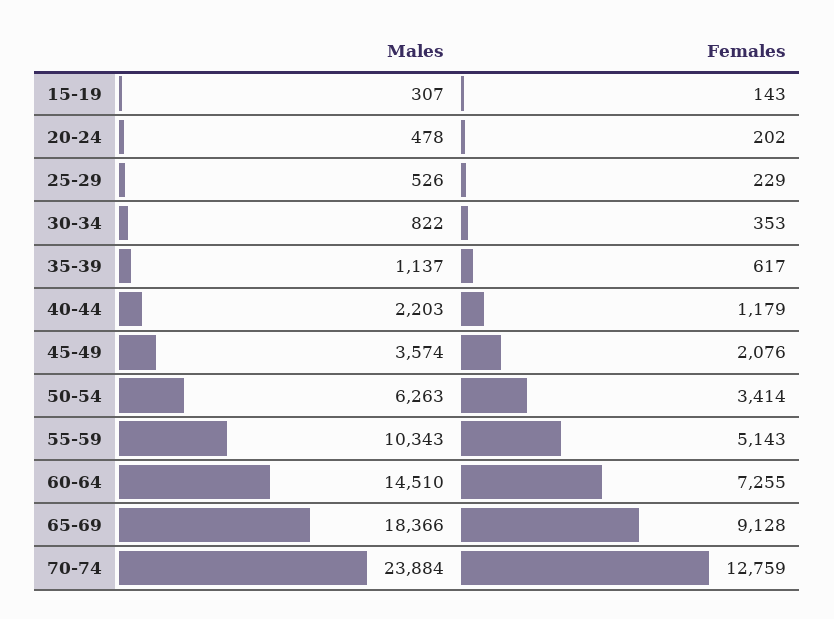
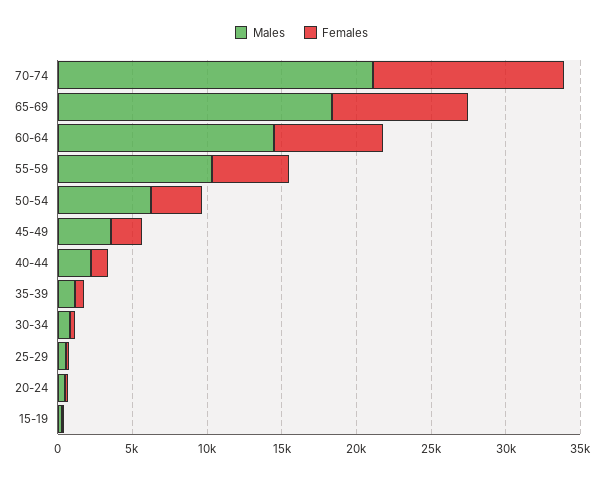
Males, 70-74: 23884 -> 21000

